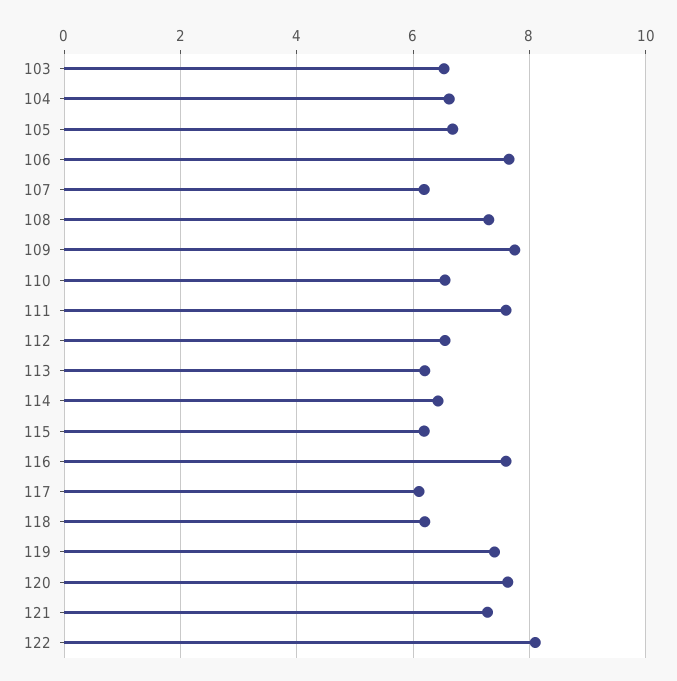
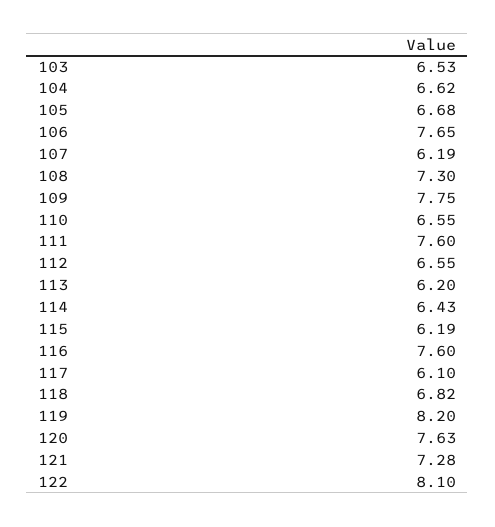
118: 6.2 -> 6.82
119: 7.4 -> 8.2

